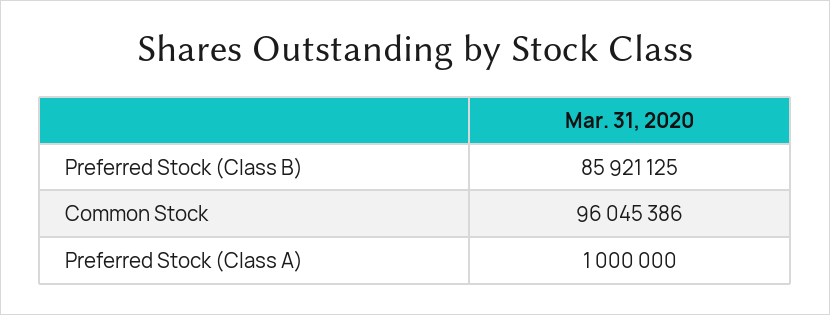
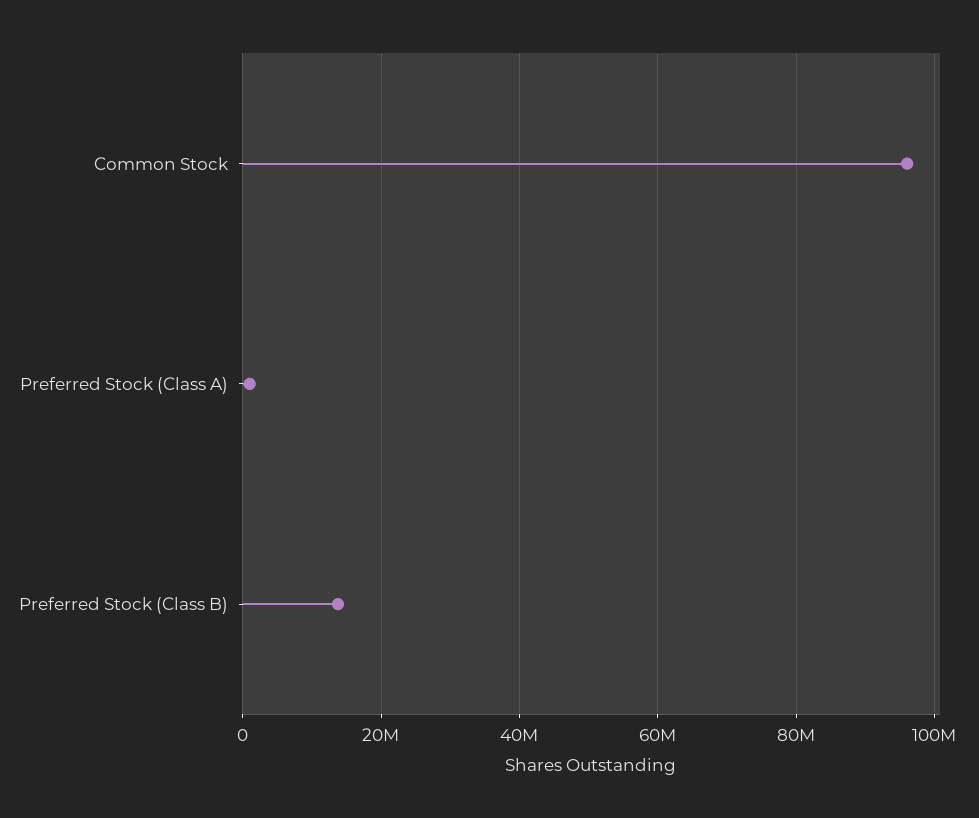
Preferred Stock (Class B): 85921125 -> 14000000

